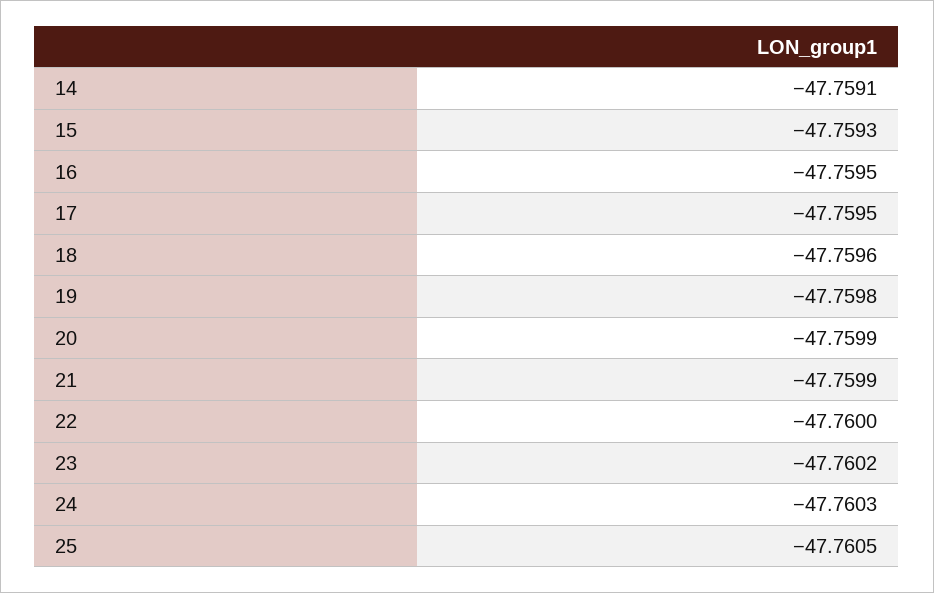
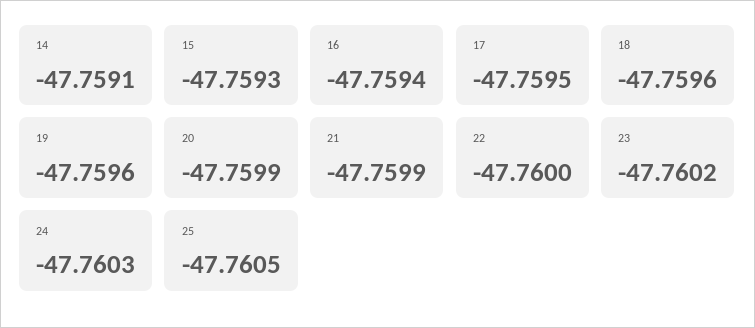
16: -47.7595 -> -47.7594
19: -47.7598 -> -47.7596

